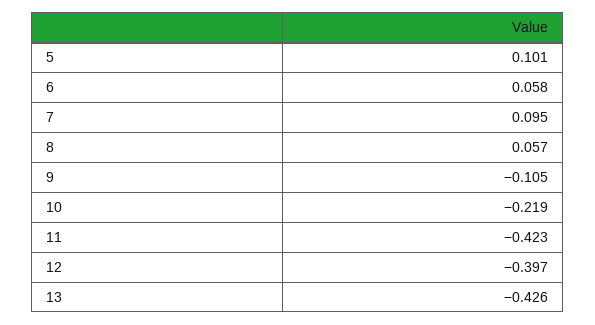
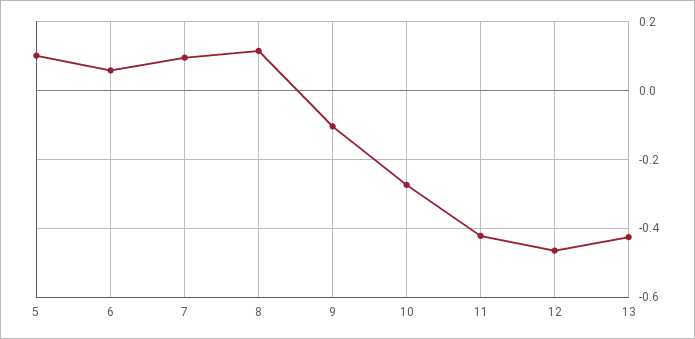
8: 0.057 -> 0.12
10: -0.219 -> -0.28
12: -0.397 -> -0.46

